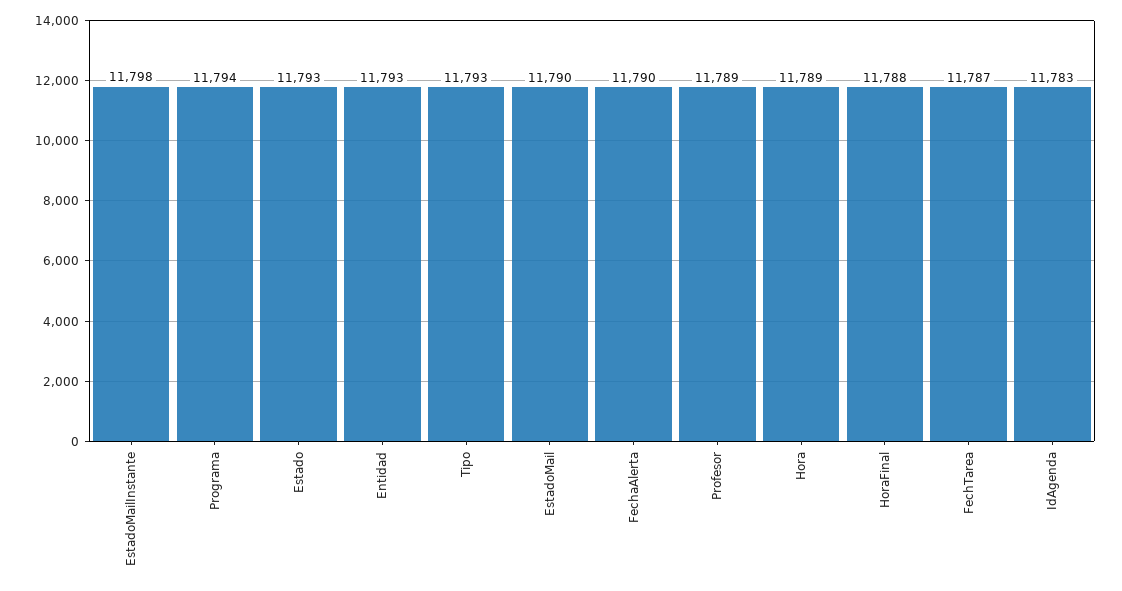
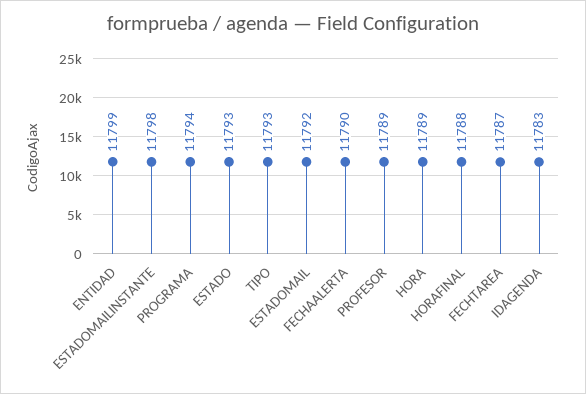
Entidad: 11793 -> 11799
EstadoMail: 11790 -> 11792

